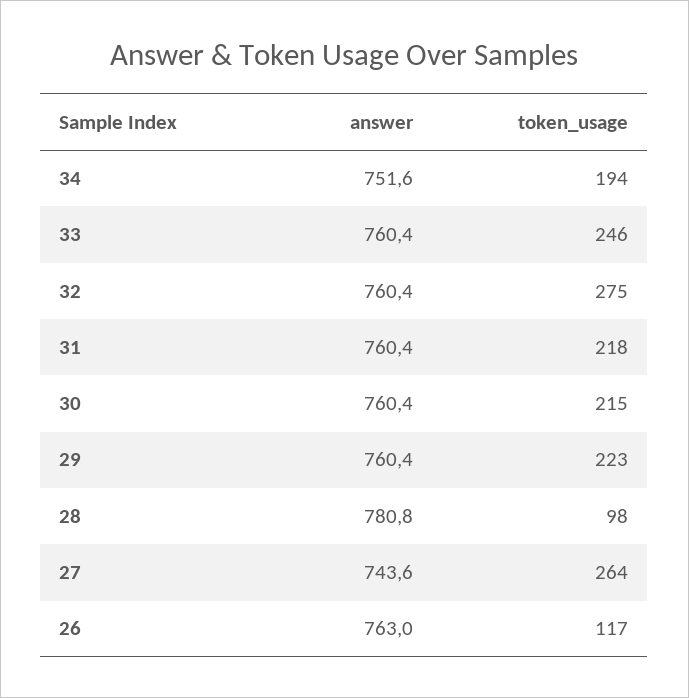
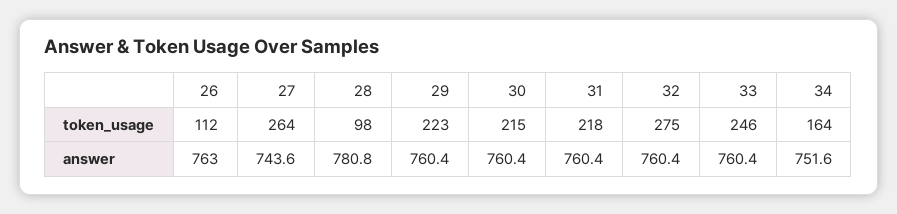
token_usage, 34: 194 -> 164
token_usage, 26: 117 -> 112

